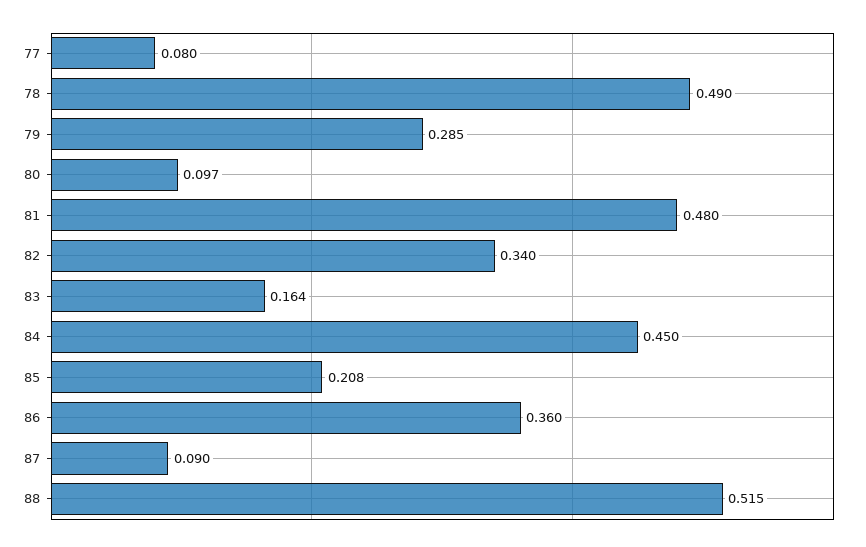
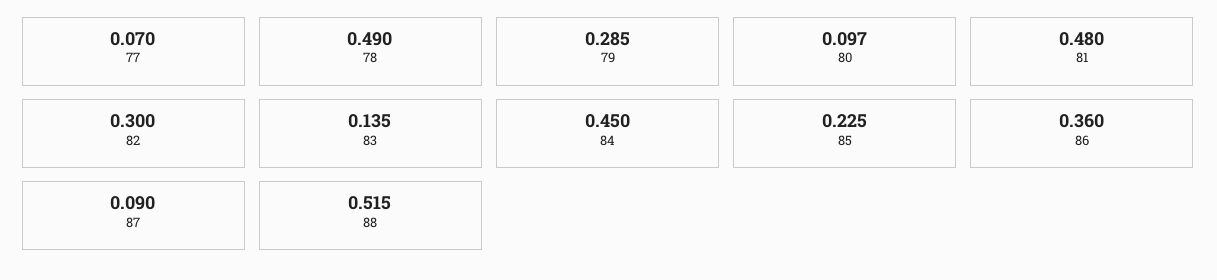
77: 0.08 -> 0.07
82: 0.34 -> 0.3
83: 0.164 -> 0.135
85: 0.208 -> 0.225

